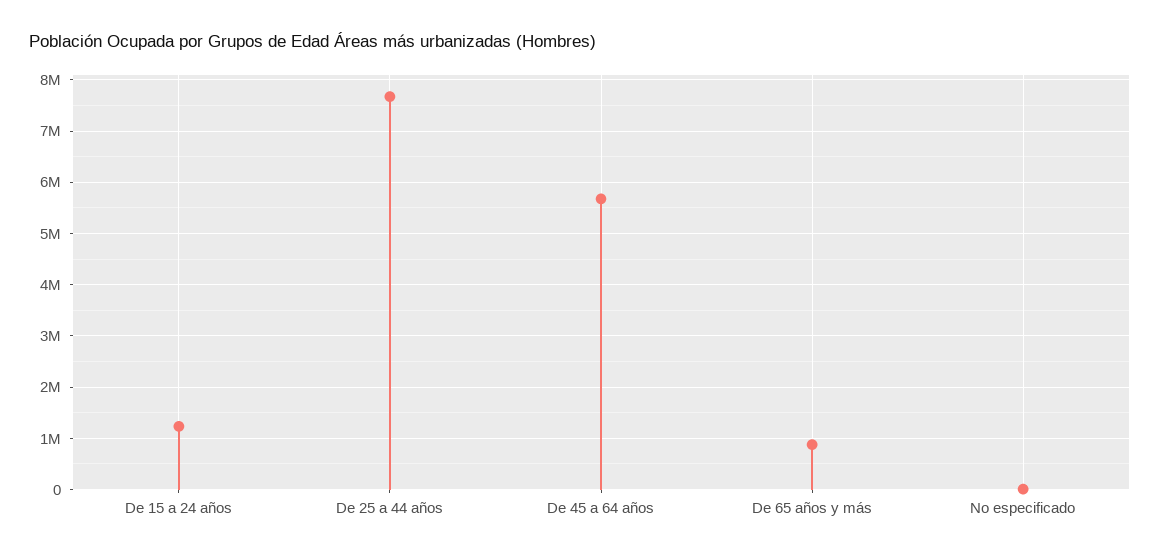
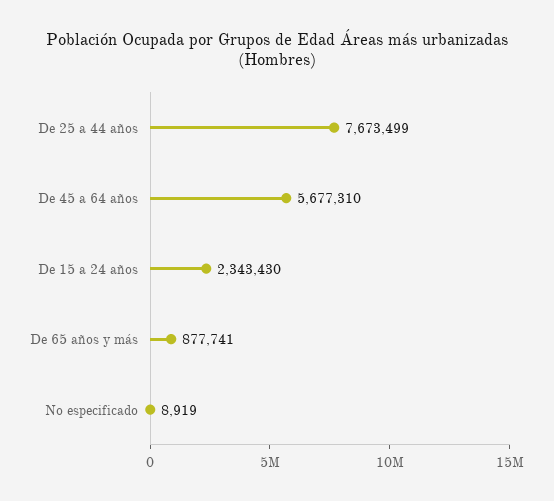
De 15 a 24 años: 1200000 -> 2343430

